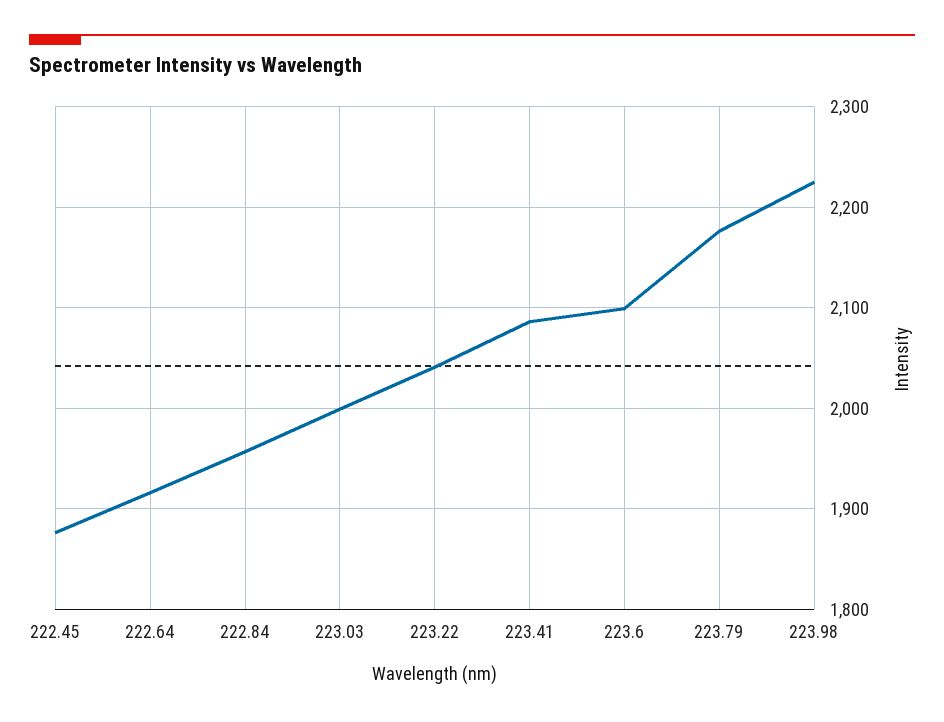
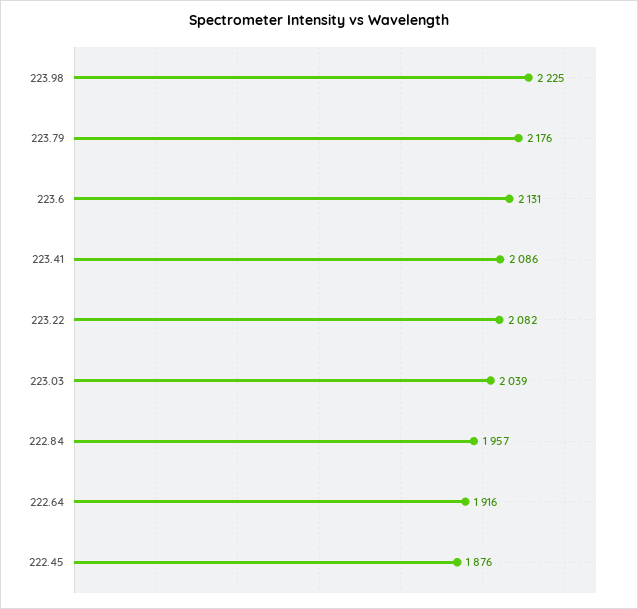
223.03: 2000 -> 2039
223.22: 2040 -> 2082
223.6: 2100 -> 2131

